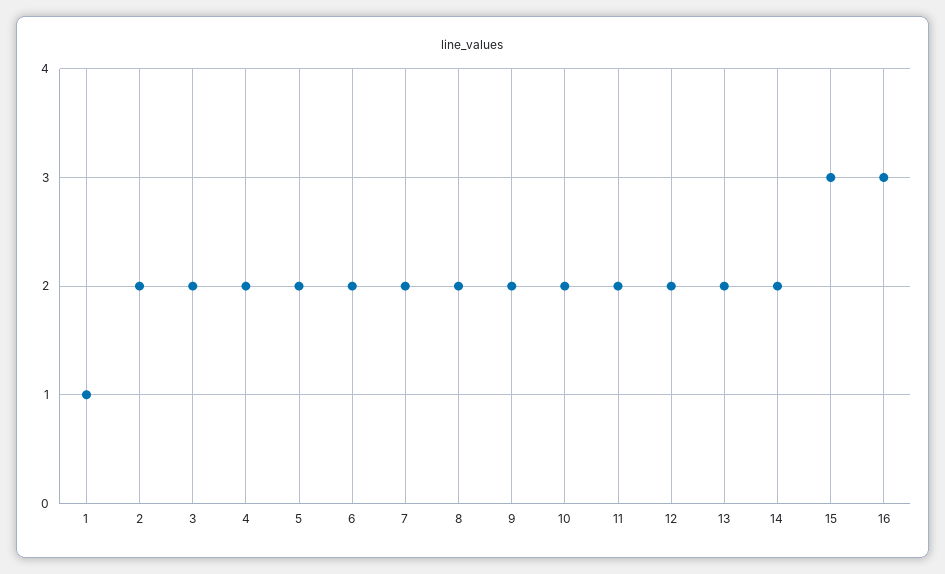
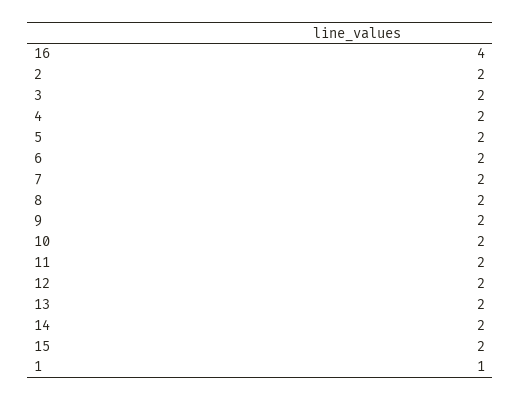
15: 3 -> 2
16: 3 -> 4

